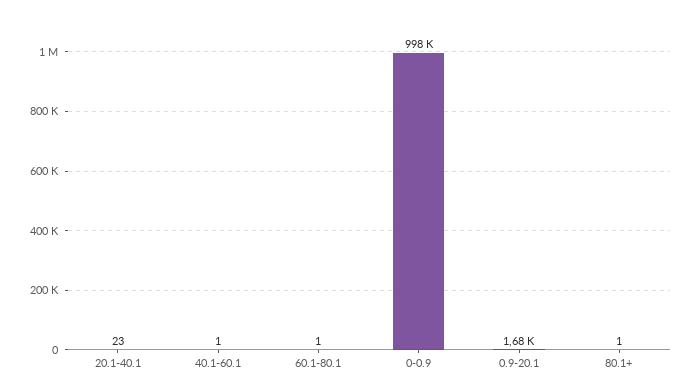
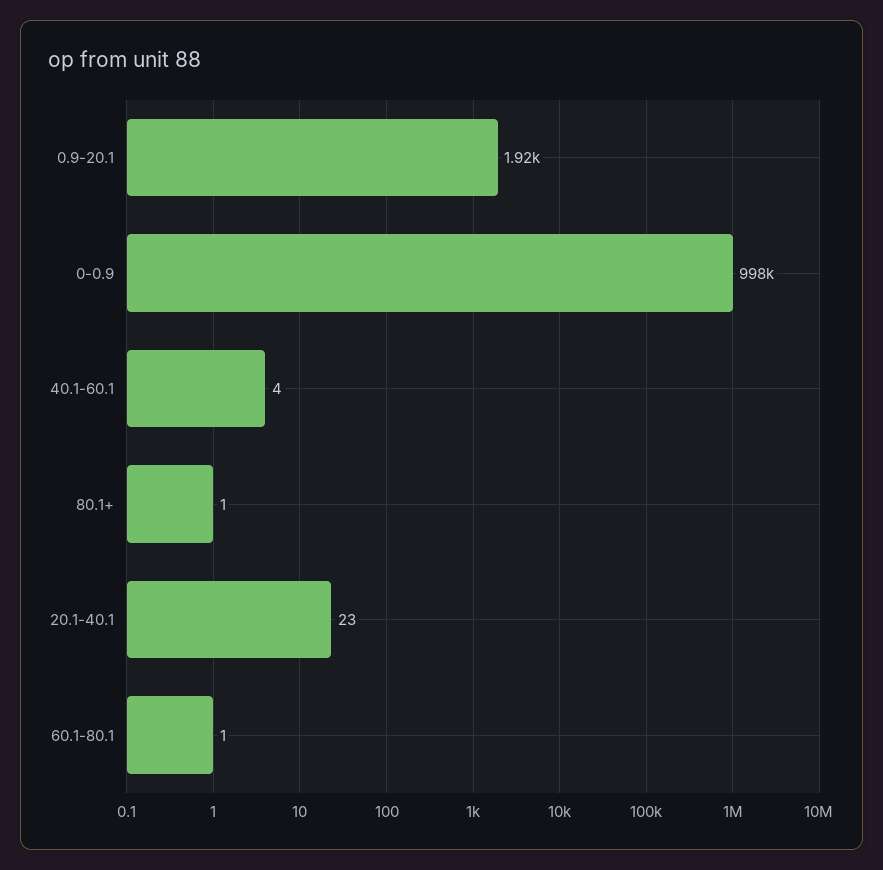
40.1-60.1: 1 -> 4
0.9-20.1: 1680 -> 1920

